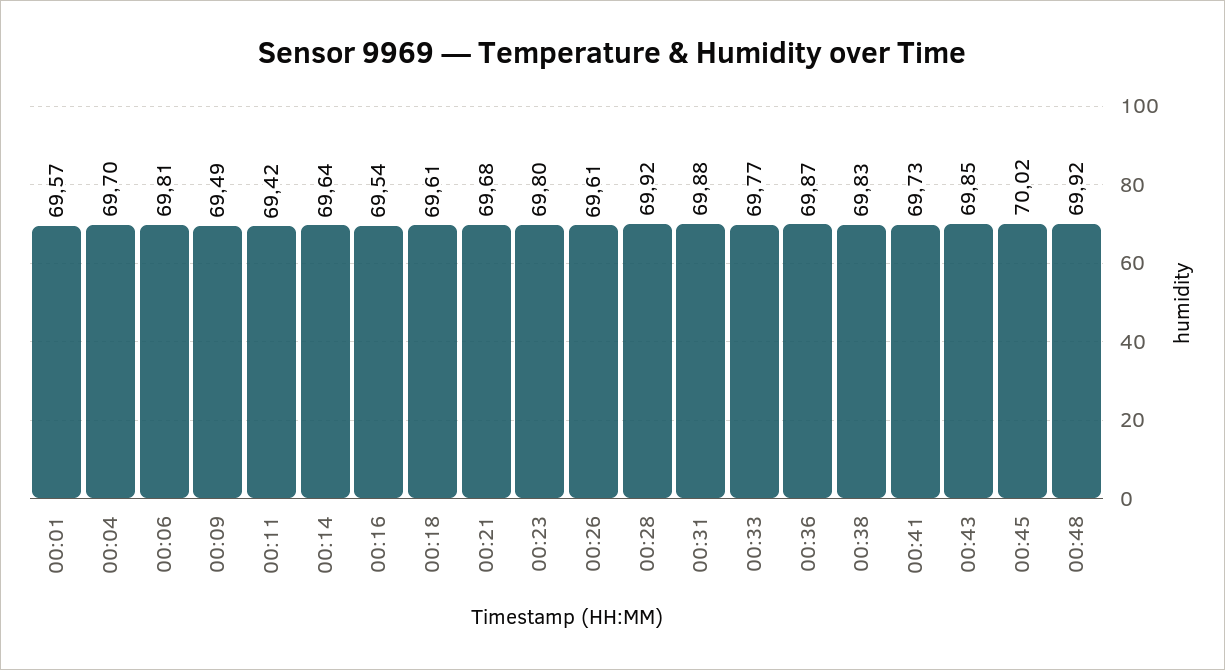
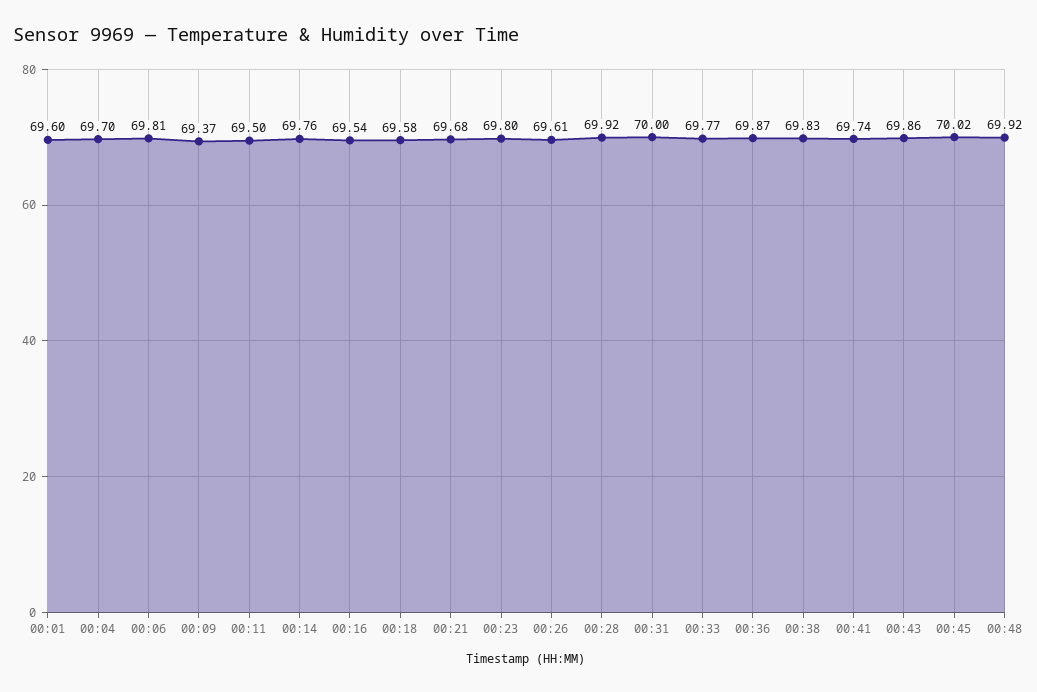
00:01: 69.57 -> 69.6
00:09: 69.49 -> 69.37
00:11: 69.42 -> 69.5
00:14: 69.64 -> 69.76
00:18: 69.61 -> 69.58
00:31: 69.88 -> 70
00:41: 69.73 -> 69.74
00:43: 69.85 -> 69.86

